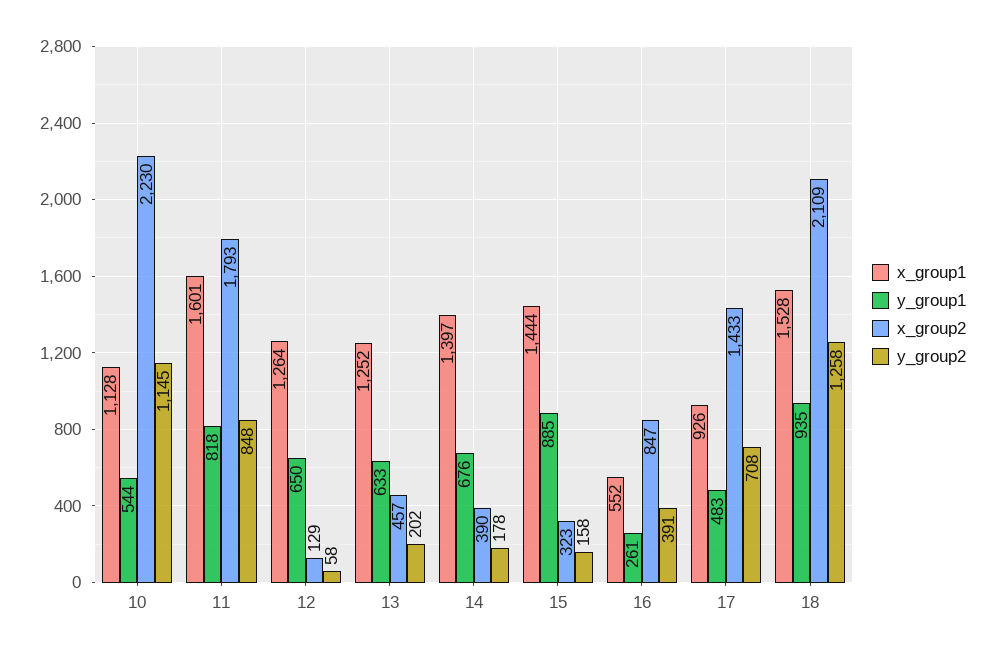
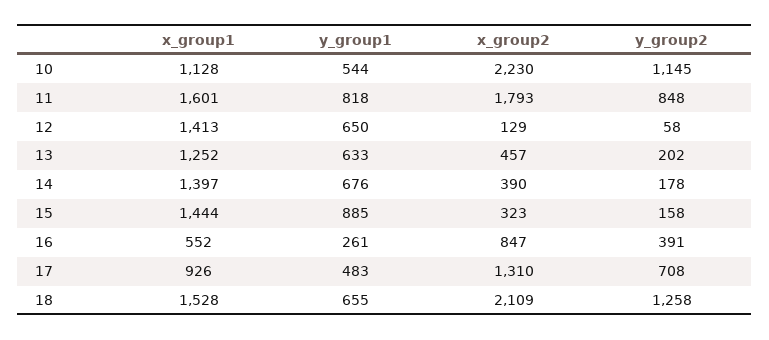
x_group1, 12: 1264 -> 1413
x_group2, 17: 1433 -> 1310
y_group1, 18: 935 -> 655

